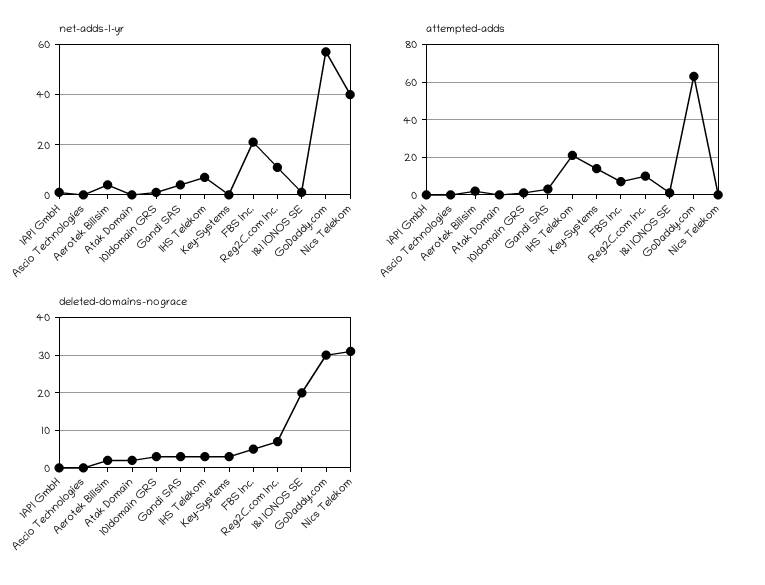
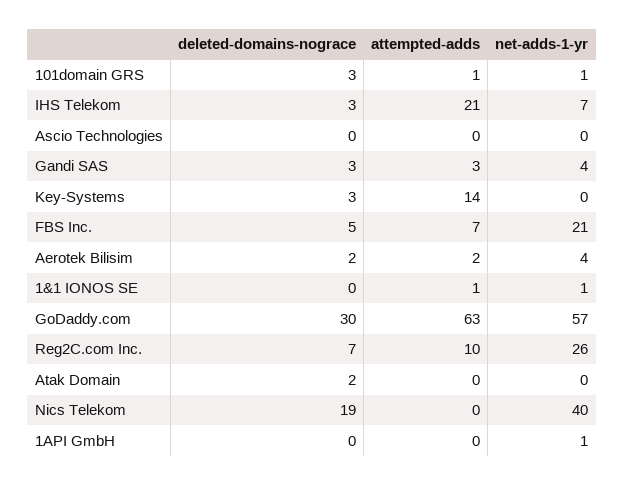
net-adds-1-yr, Reg2C.com Inc.: 10 -> 26
deleted-domains-nograce, 1&1 IONOS SE: 20 -> 0
deleted-domains-nograce, Nics Telekom: 30 -> 19

